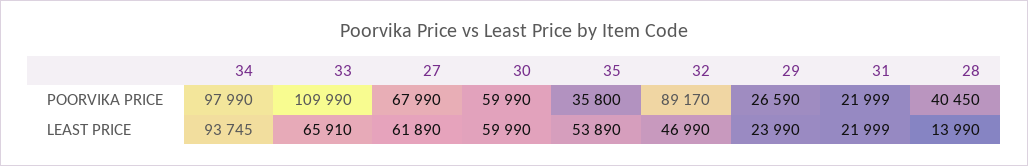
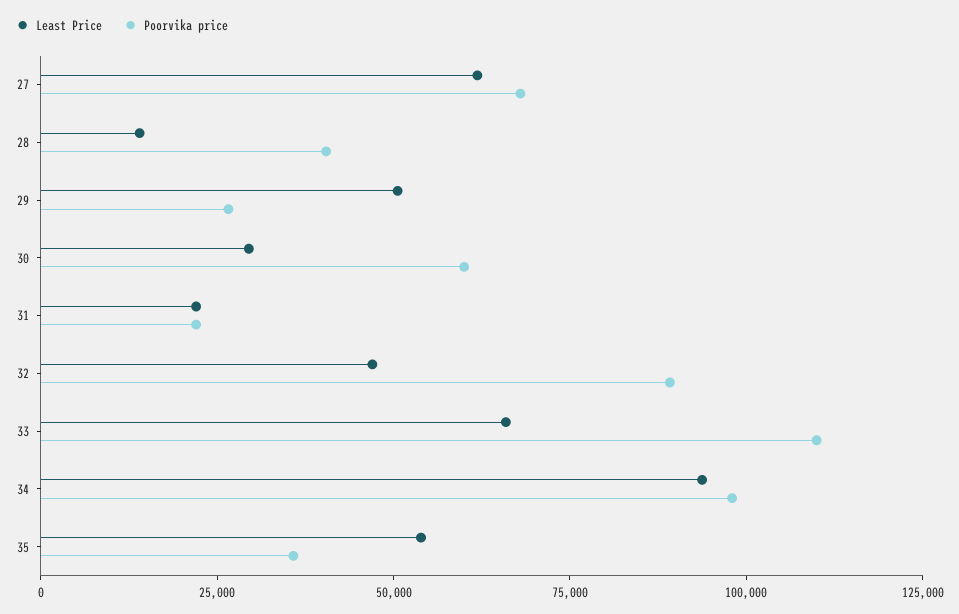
LEAST PRICE, 30: 59990 -> 30000
LEAST PRICE, 29: 23990 -> 50000

